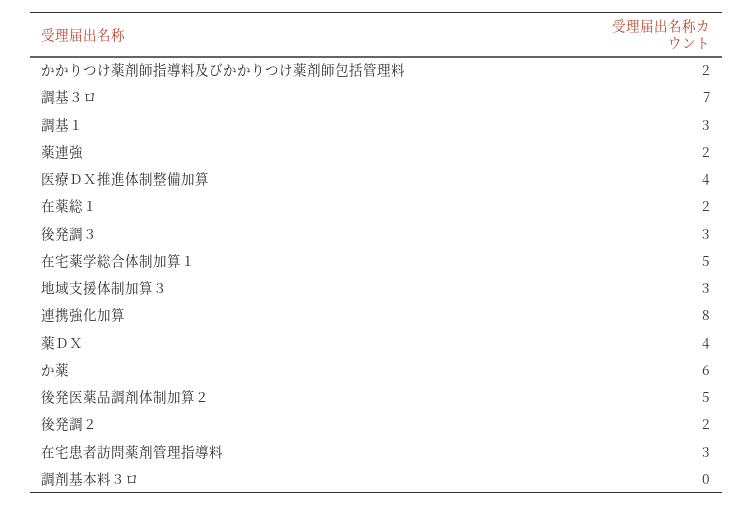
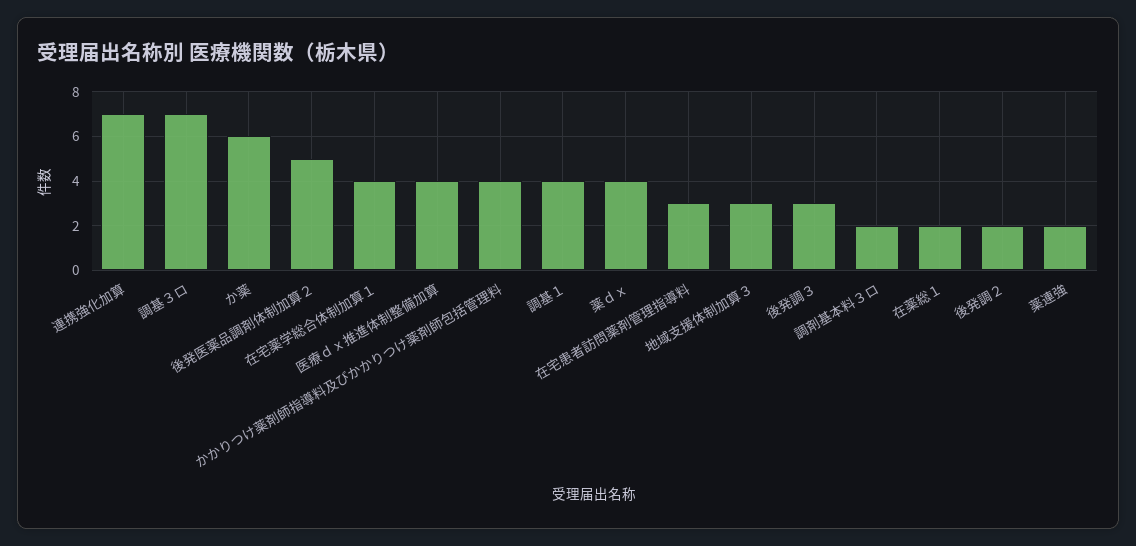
かかりつけ薬剤師指導料及びかかりつけ薬剤師包括管理料: 2 -> 4
調基１: 3 -> 4
在宅薬学総合体制加算１: 5 -> 4
連携強化加算: 8 -> 7
調剤基本料３ロ: 0 -> 2

